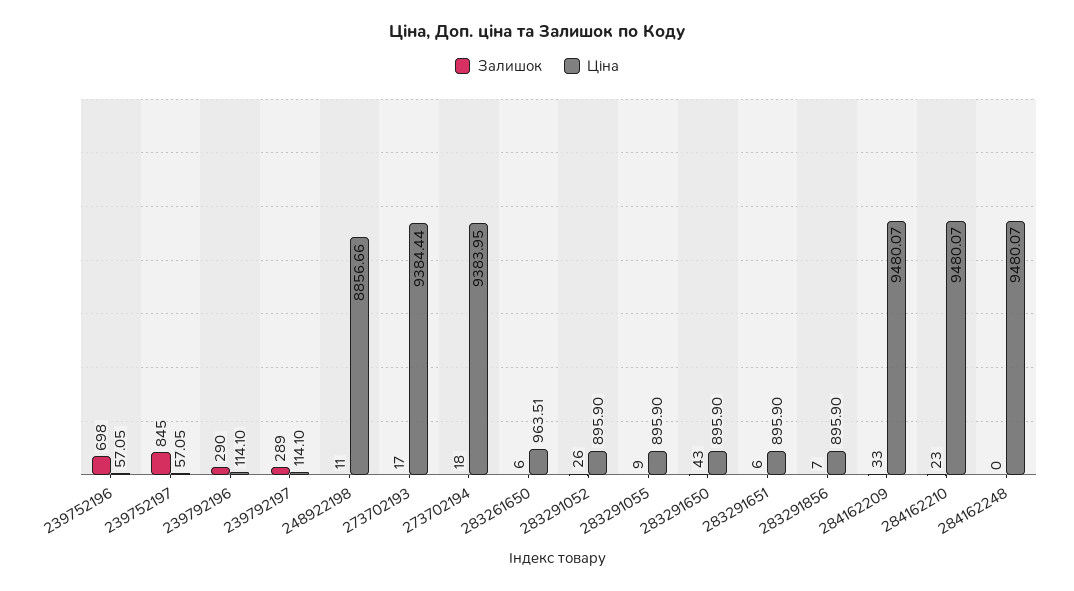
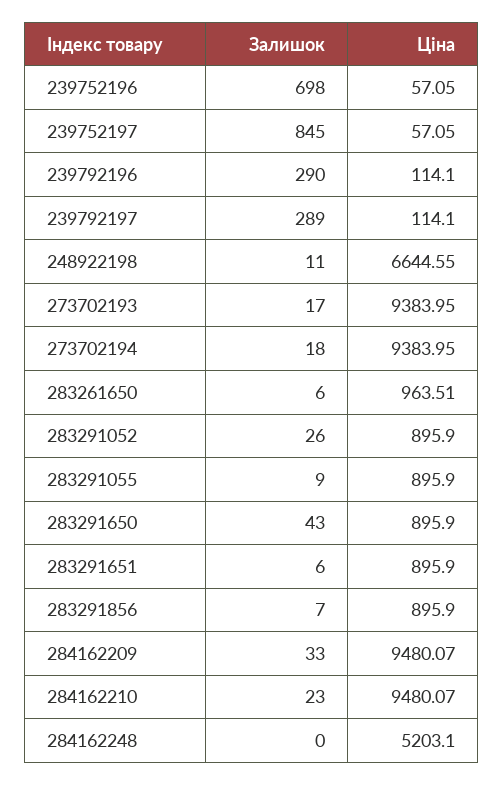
Ціна, 248922198: 8856.66 -> 6644.55
Ціна, 273702193: 9384.44 -> 9383.95
Ціна, 284162248: 9480.07 -> 5203.1

